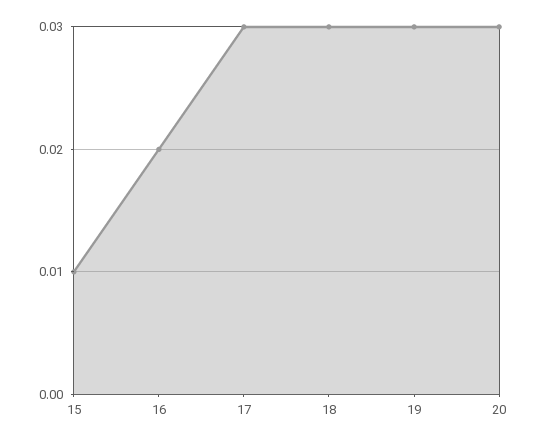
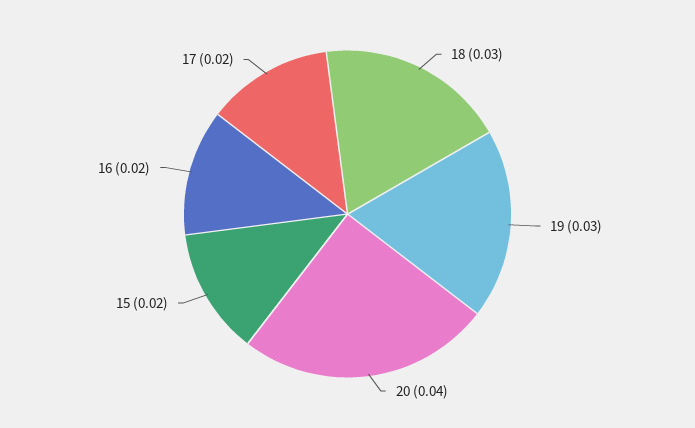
15: 0.01 -> 0.02
17: 0.03 -> 0.02
20: 0.03 -> 0.04

